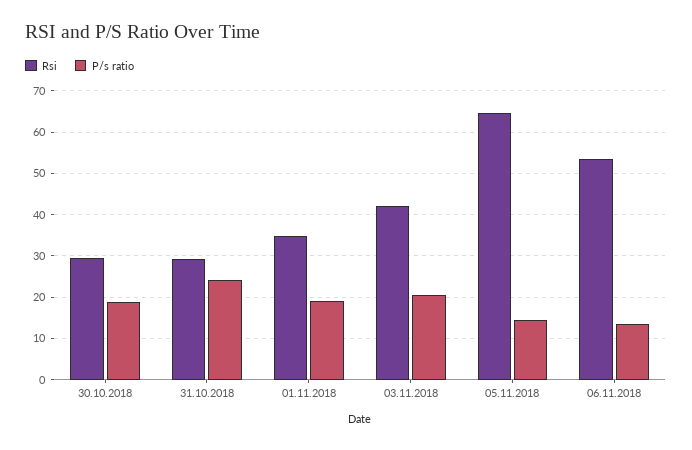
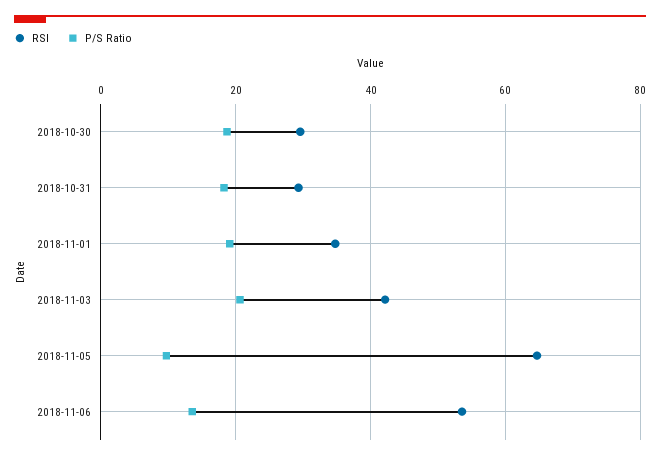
P/s ratio, 31.10.2018: 24 -> 18
P/s ratio, 05.11.2018: 14 -> 10

